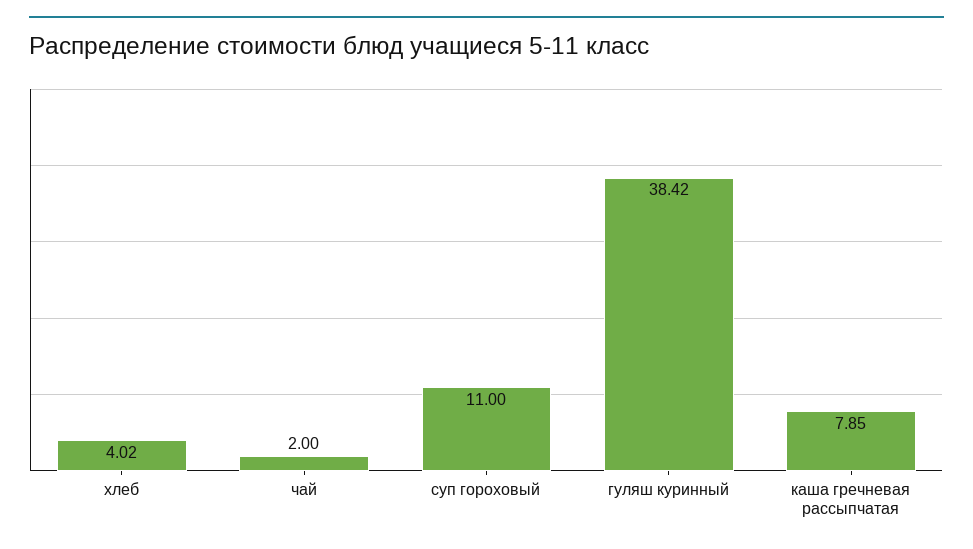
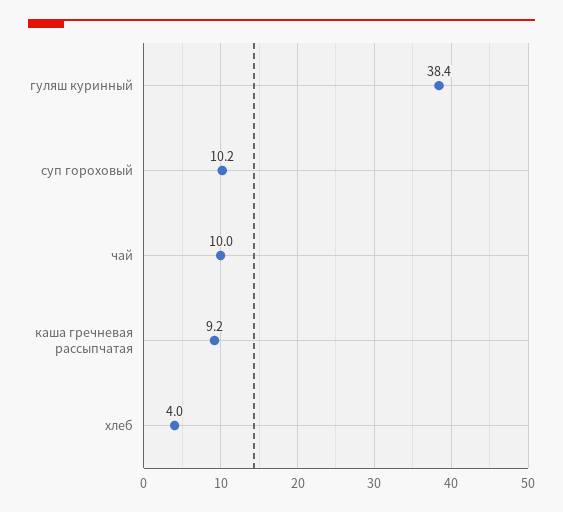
чай: 2 -> 10
суп гороховый: 11 -> 10.2
каша гречневая рассыпчатая: 7.85 -> 9.2

